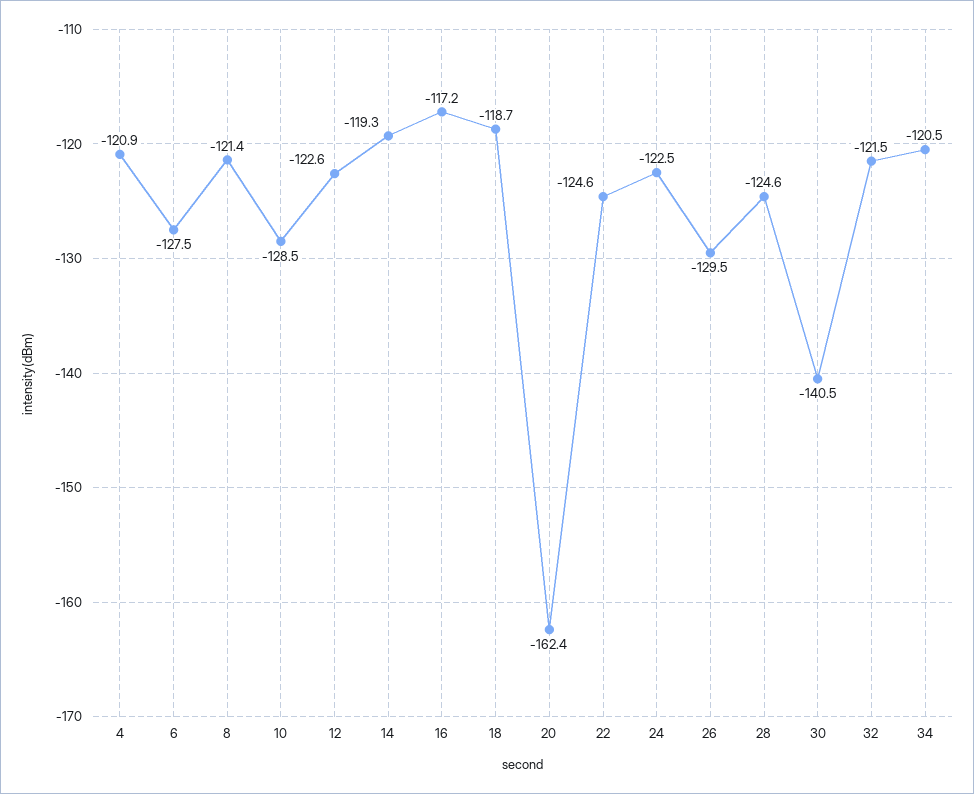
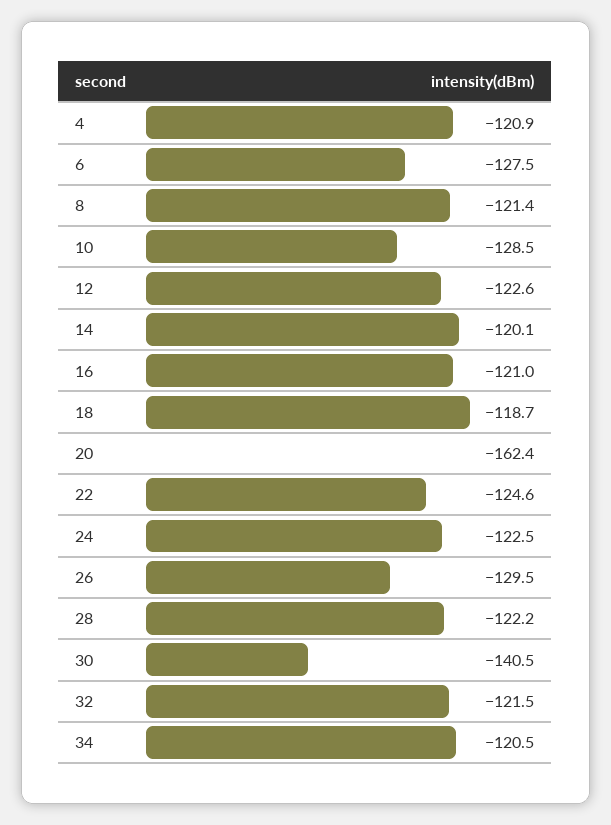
14: -119.3 -> -120.1
16: -117.2 -> -121
28: -124.6 -> -122.2

